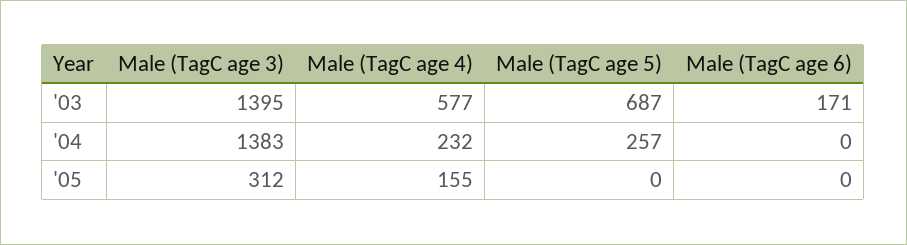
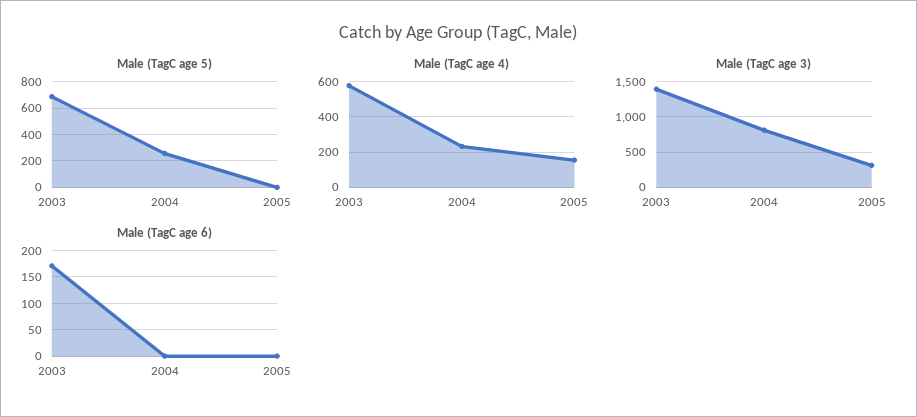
Male (TagC age 3), '04: 1383 -> 800

